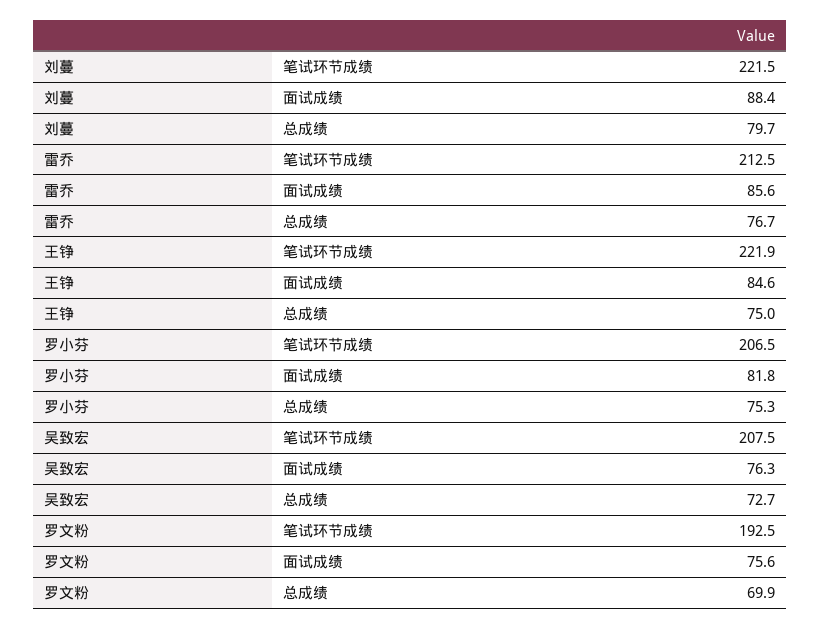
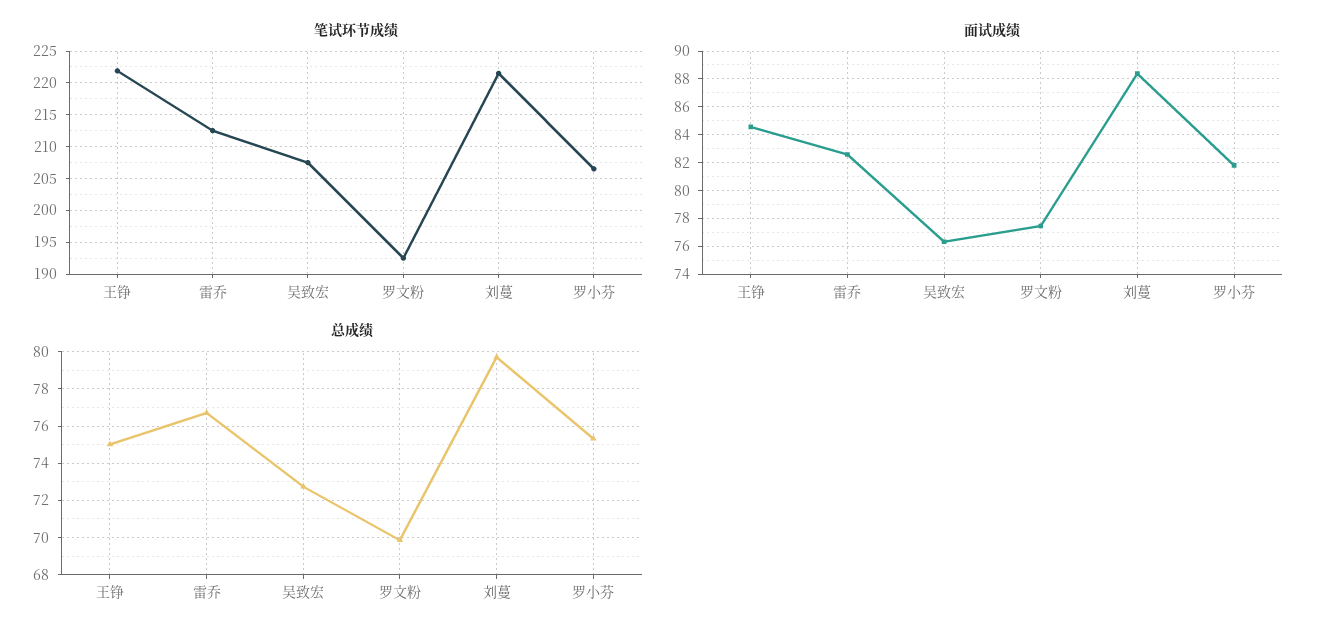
面试成绩, 雷乔: 85.6 -> 82.5
面试成绩, 罗文粉: 75.6 -> 77.5

